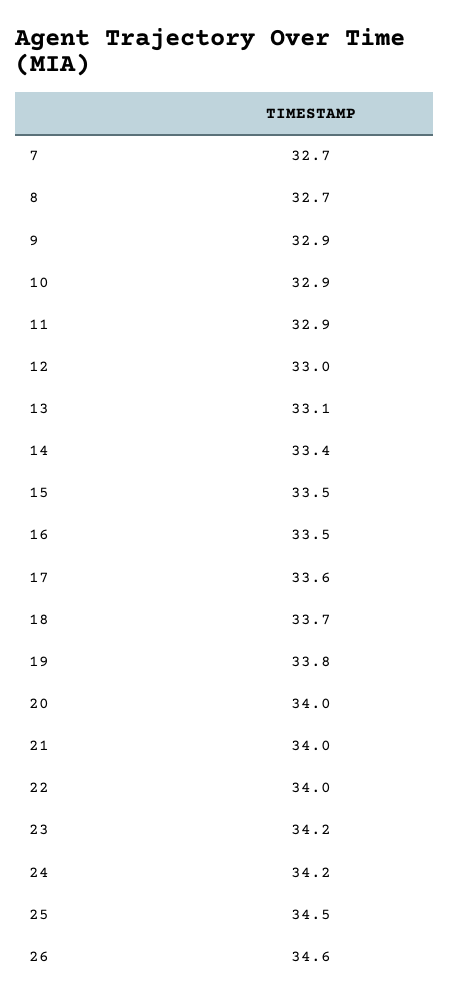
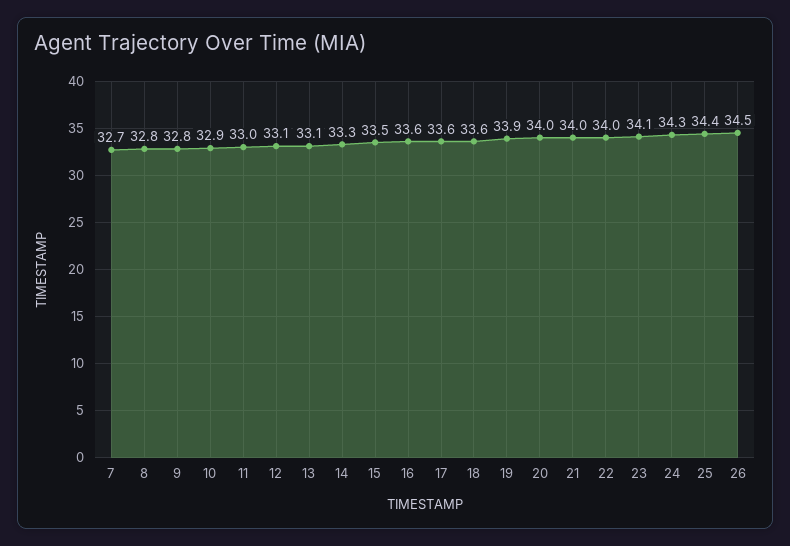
8: 32.7 -> 32.8
9: 32.9 -> 32.8
11: 32.9 -> 33
12: 33 -> 33.1
14: 33.4 -> 33.3
16: 33.5 -> 33.6
18: 33.7 -> 33.6
19: 33.8 -> 33.9
23: 34.2 -> 34.1
24: 34.2 -> 34.3
25: 34.5 -> 34.4
26: 34.6 -> 34.5

